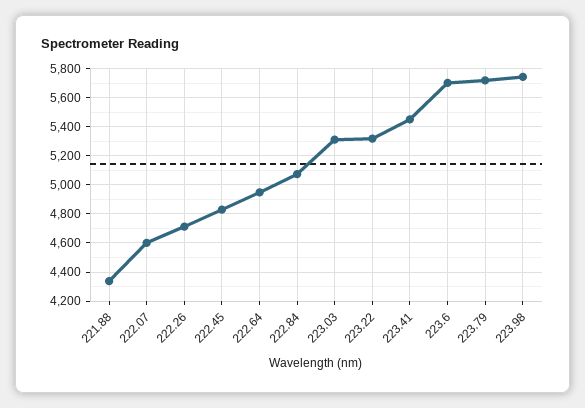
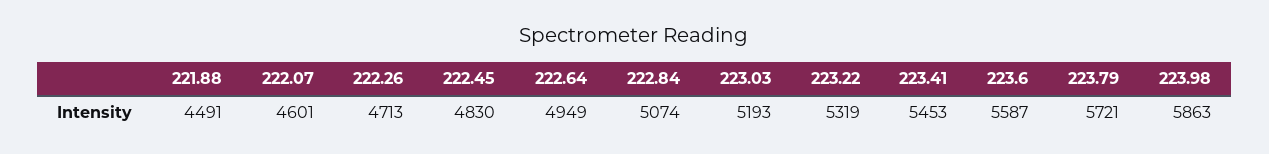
221.88: 4350 -> 4491
223.03: 5300 -> 5193
223.6: 5700 -> 5587
223.98: 5750 -> 5863

